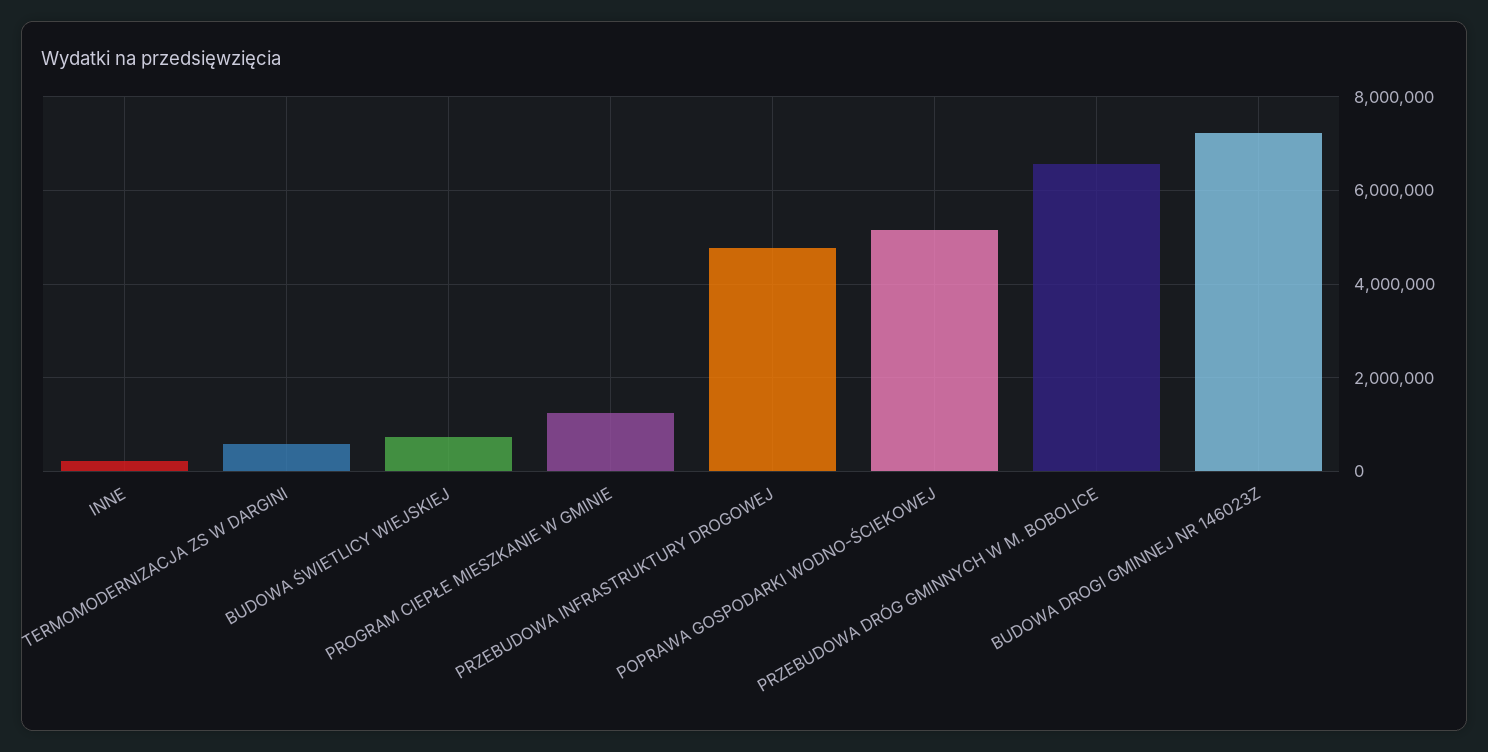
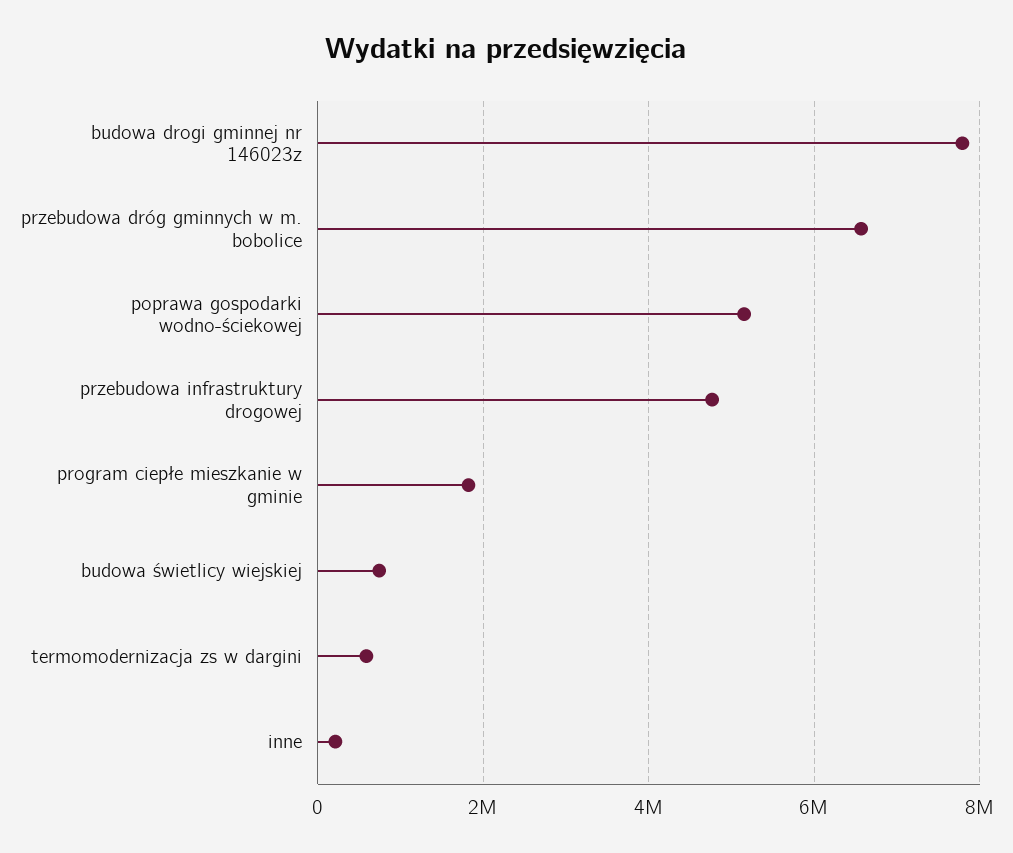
PROGRAM CIEPŁE MIESZKANIE W GMINIE: 1200000 -> 1800000
BUDOWA DROGI GMINNEJ NR 146023Z: 7200000 -> 7800000

